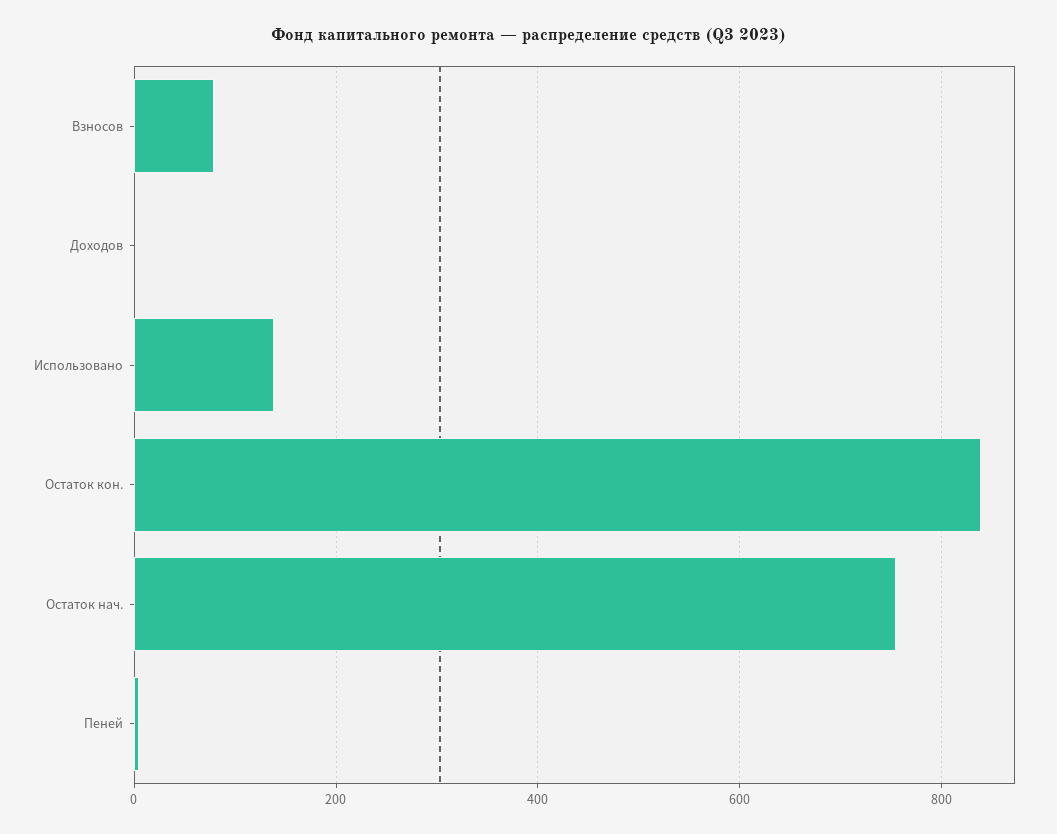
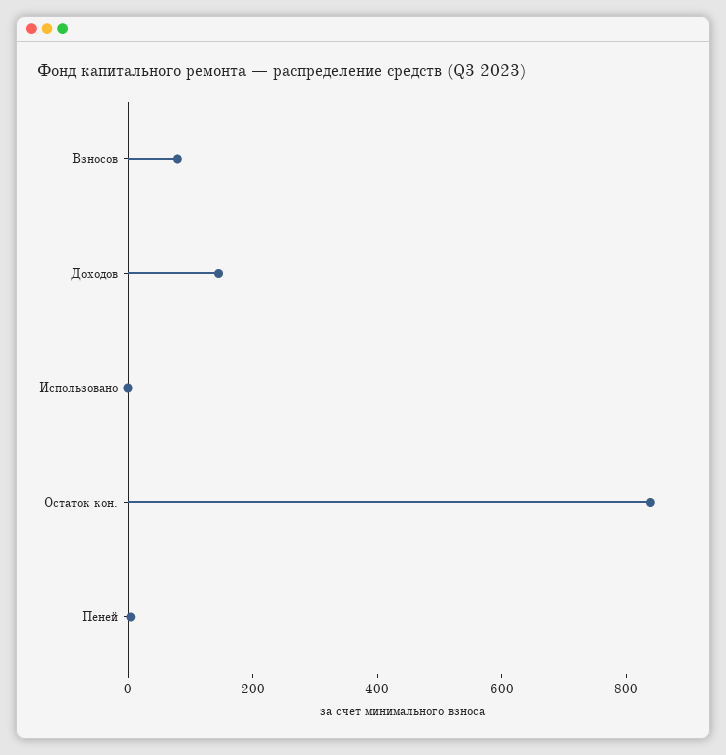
Доходов: 0 -> 150
Использовано: 140 -> 0
Остаток нач.: 760 -> none

